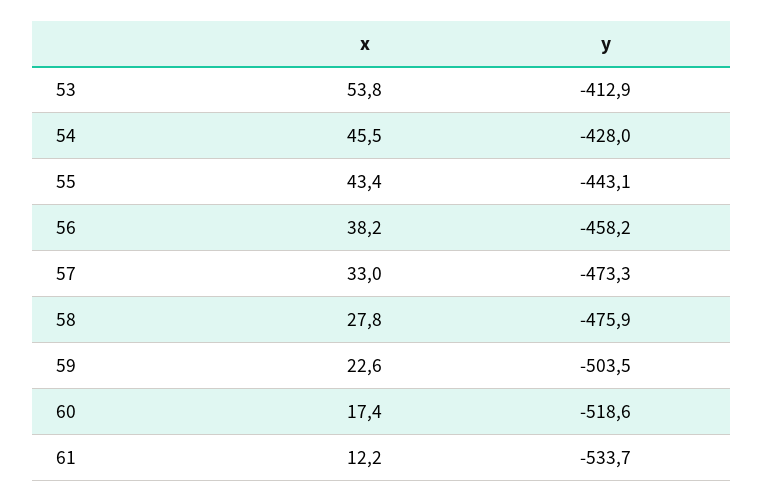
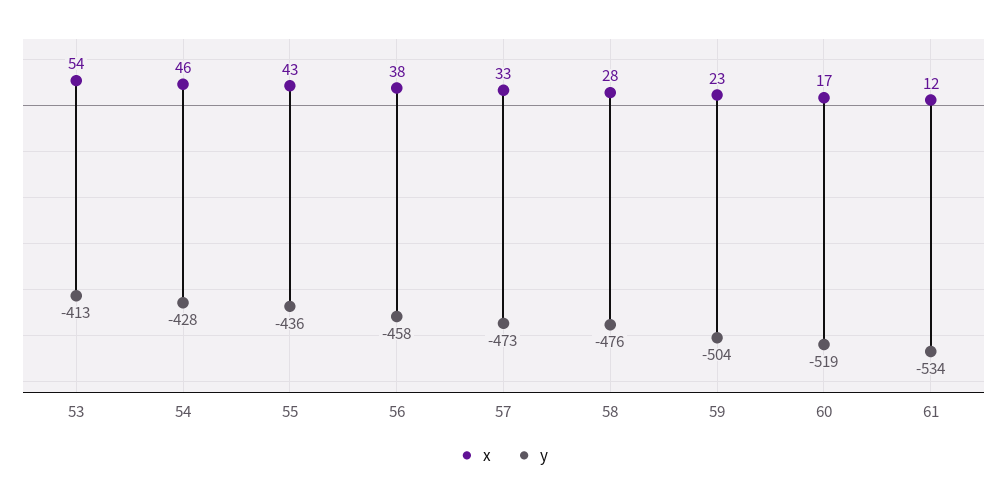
y, 55: -443.1 -> -436

